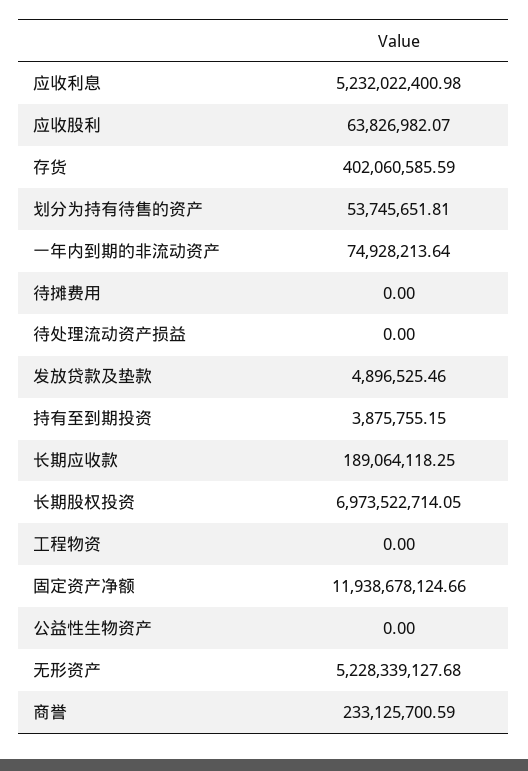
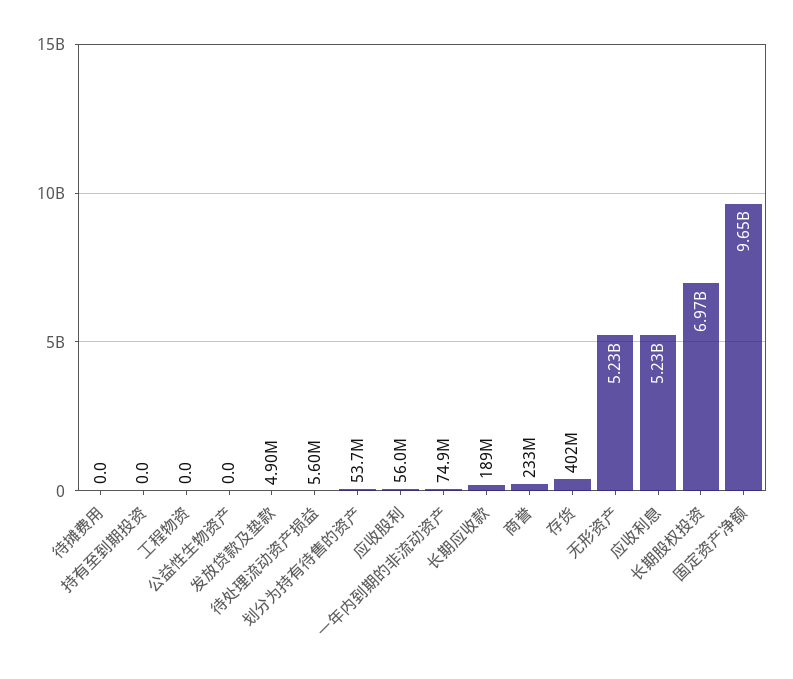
应收股利: 63826982.07 -> 56000000
待处理流动资产损益: 0 -> 5600000
持有至到期投资: 3875755.15 -> 0
固定资产净额: 11938678124.66 -> 9650000000

